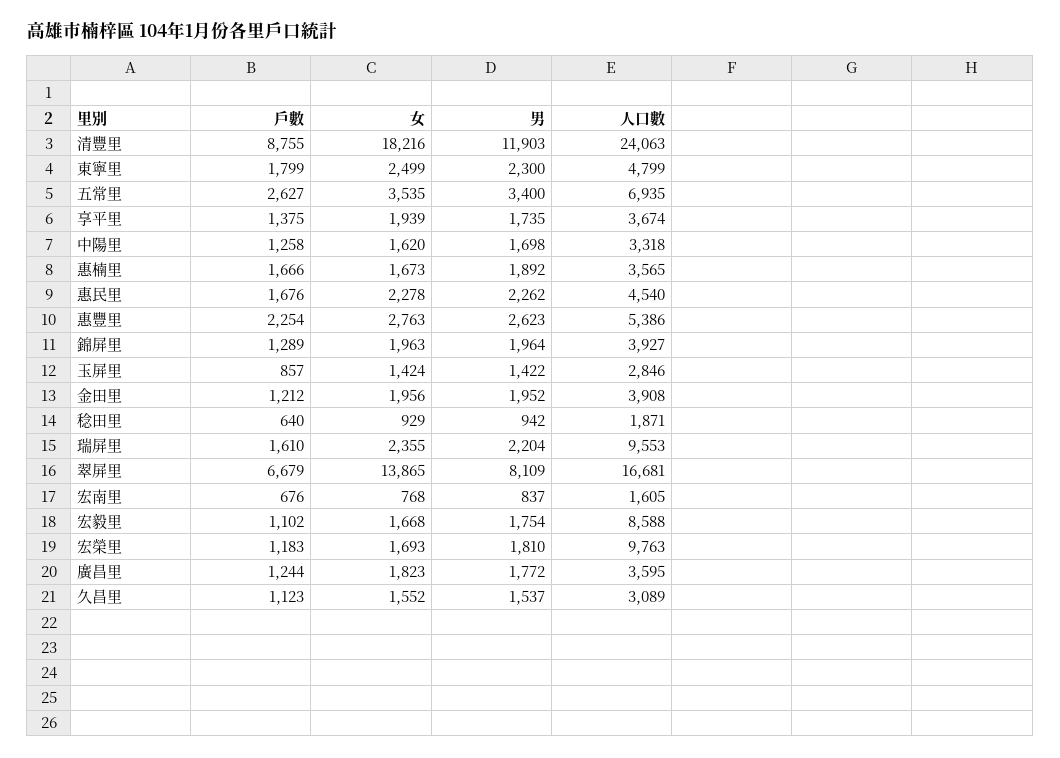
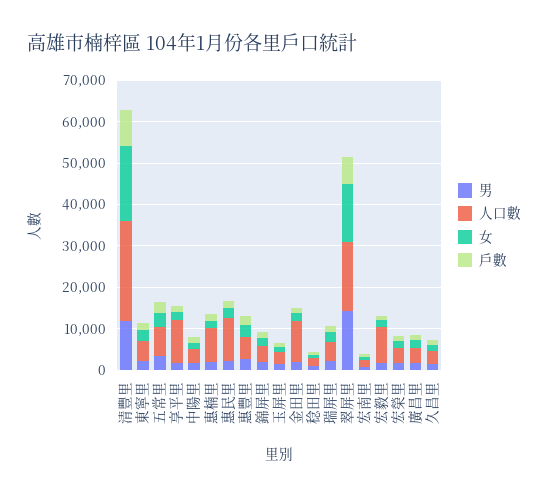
人口數, 享平里: 3674 -> 10000
人口數, 惠楠里: 3565 -> 8000
人口數, 惠民里: 4540 -> 10000
人口數, 金田里: 3908 -> 10000
人口數, 瑞屏里: 9553 -> 4000
男, 翠屏里: 8109 -> 14000
人口數, 宏榮里: 9763 -> 4000

